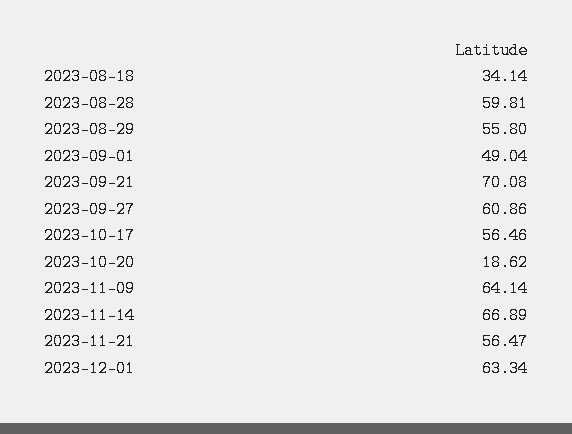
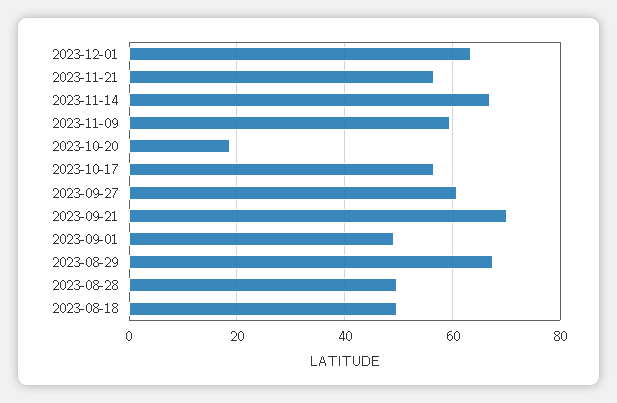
2023-08-18: 34.14 -> 50
2023-08-28: 59.81 -> 50
2023-08-29: 55.8 -> 68
2023-11-09: 64.14 -> 60

